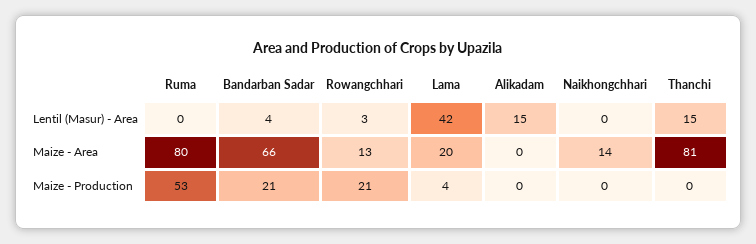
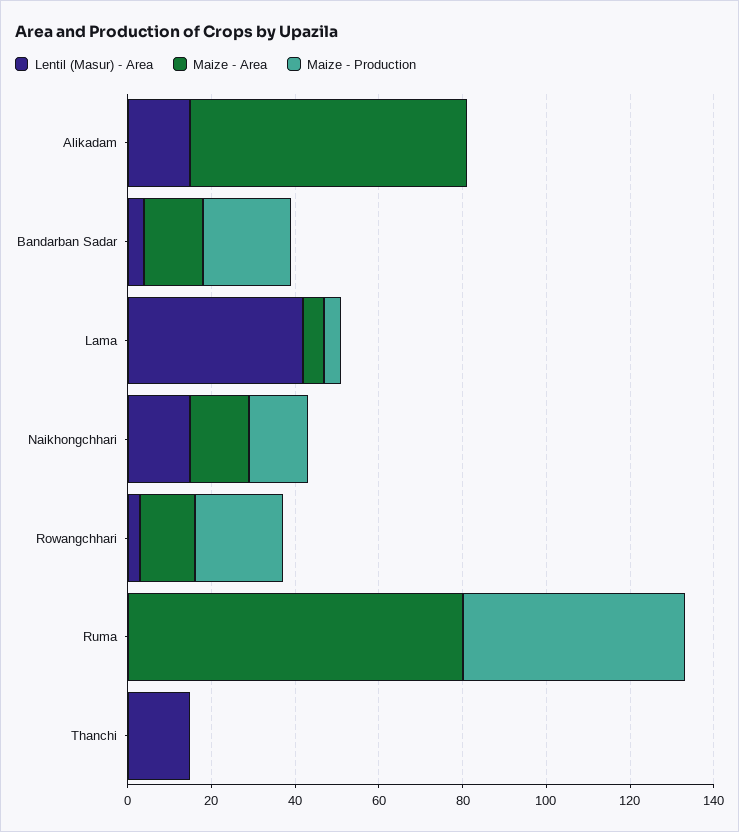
Lentil (Masur) - Area, Naikhongchhari: 0 -> 15
Maize - Area, Bandarban Sadar: 66 -> 15
Maize - Area, Lama: 20 -> 5
Maize - Area, Alikadam: 0 -> 65
Maize - Area, Thanchi: 81 -> 0
Maize - Production, Naikhongchhari: 0 -> 15

